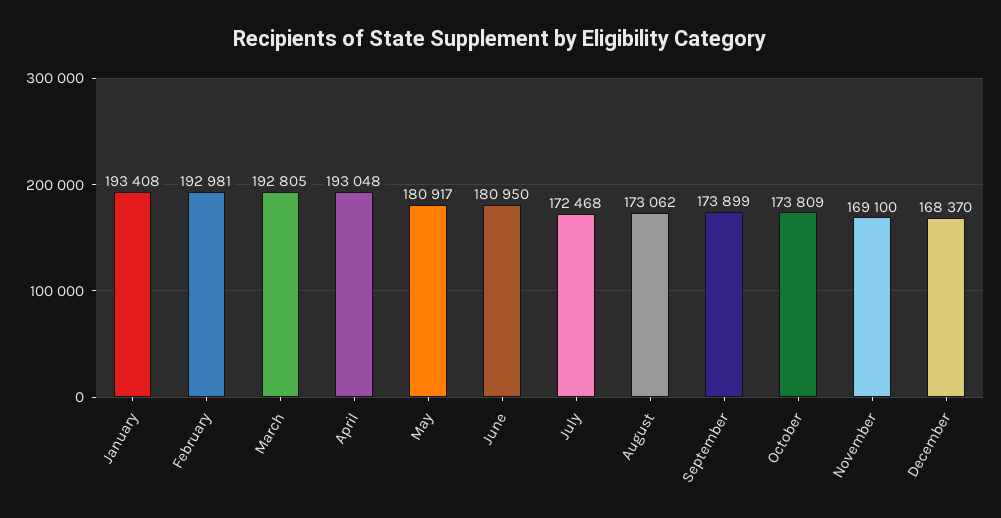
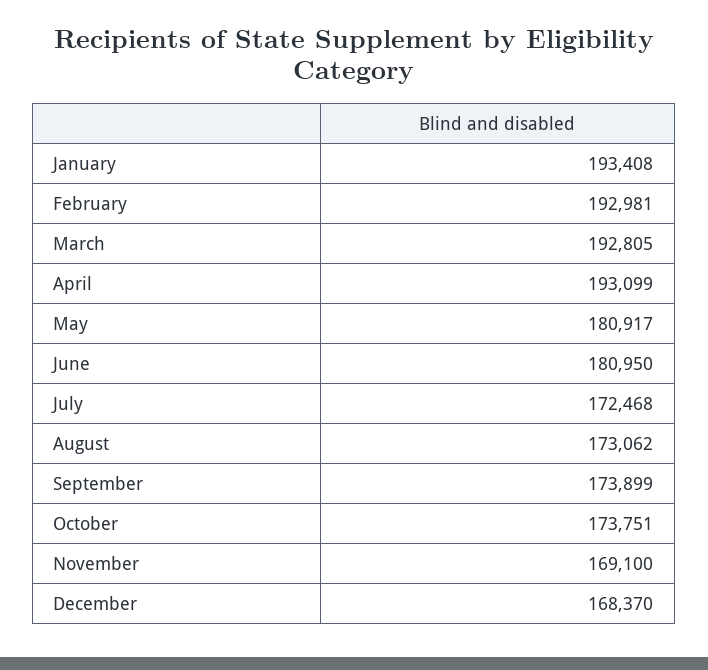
April: 193048 -> 193099
October: 173809 -> 173751

